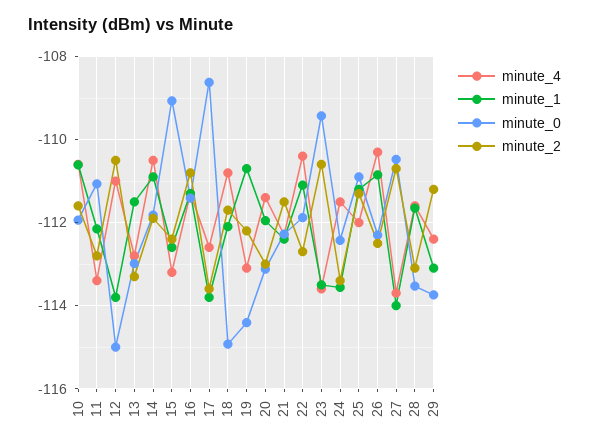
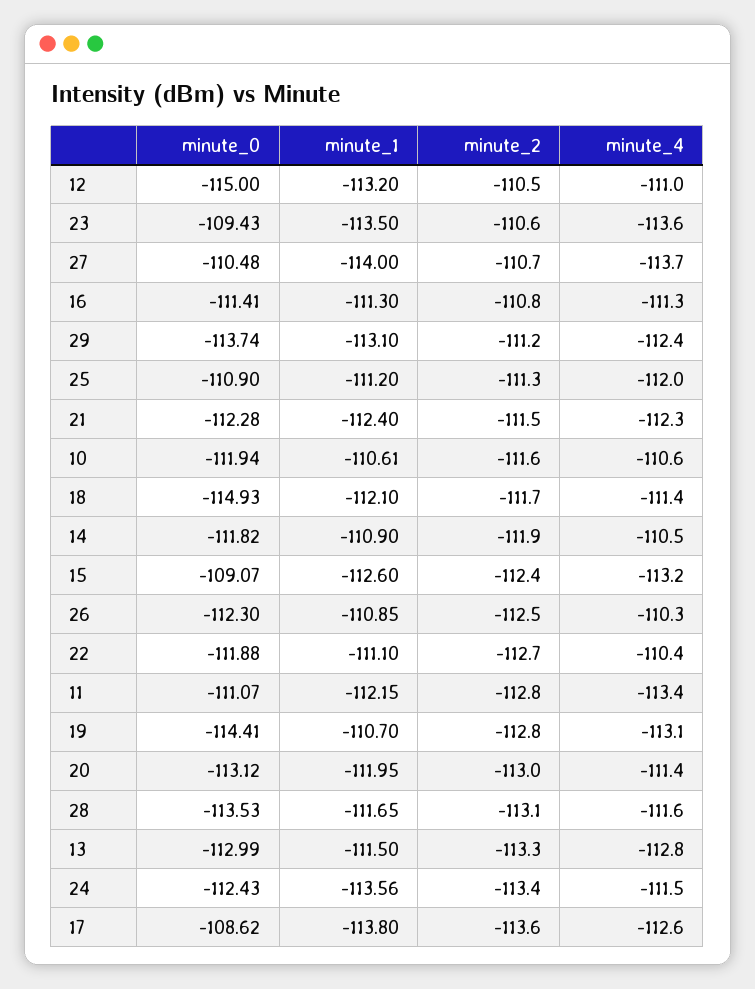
minute_1, 12: -113.8 -> -113.2
minute_4, 18: -110.8 -> -111.4
minute_2, 19: -112.2 -> -112.8

